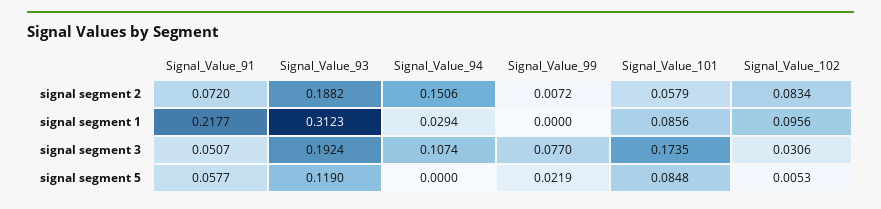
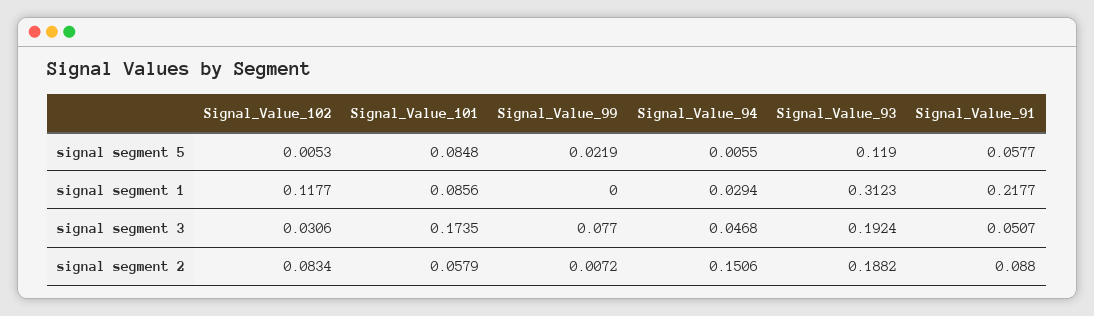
Signal_Value_91, signal segment 2: 0.072 -> 0.088
Signal_Value_102, signal segment 1: 0.0956 -> 0.1177
Signal_Value_94, signal segment 3: 0.1074 -> 0.0468
Signal_Value_94, signal segment 5: 0 -> 0.0055

